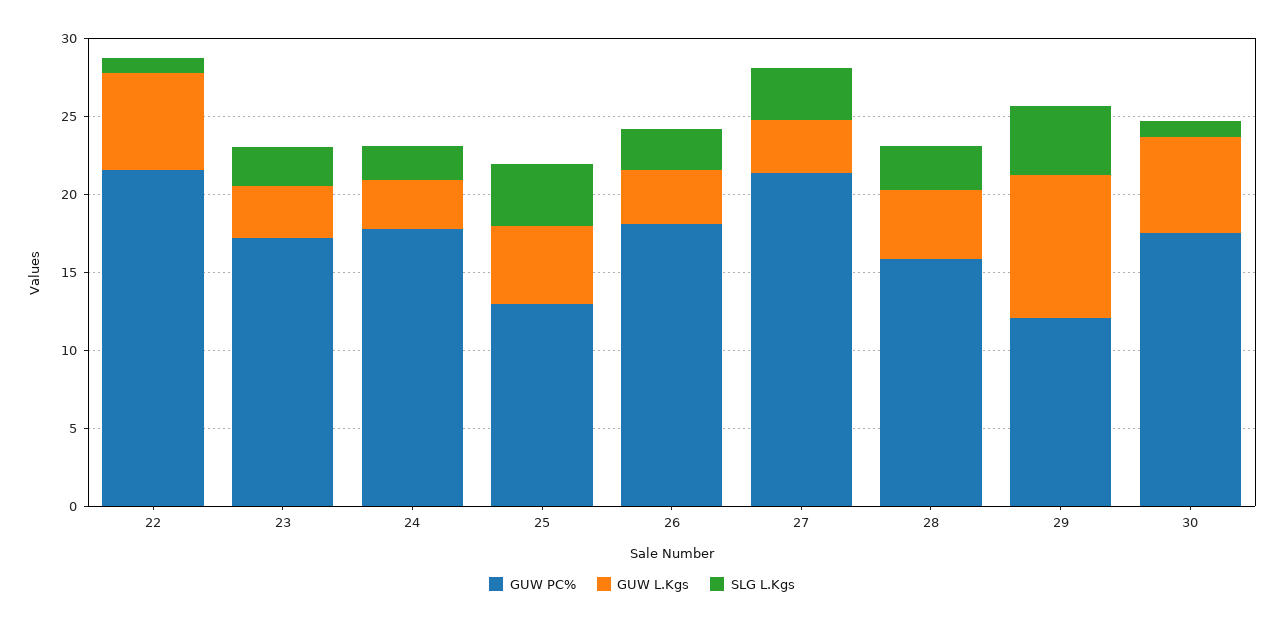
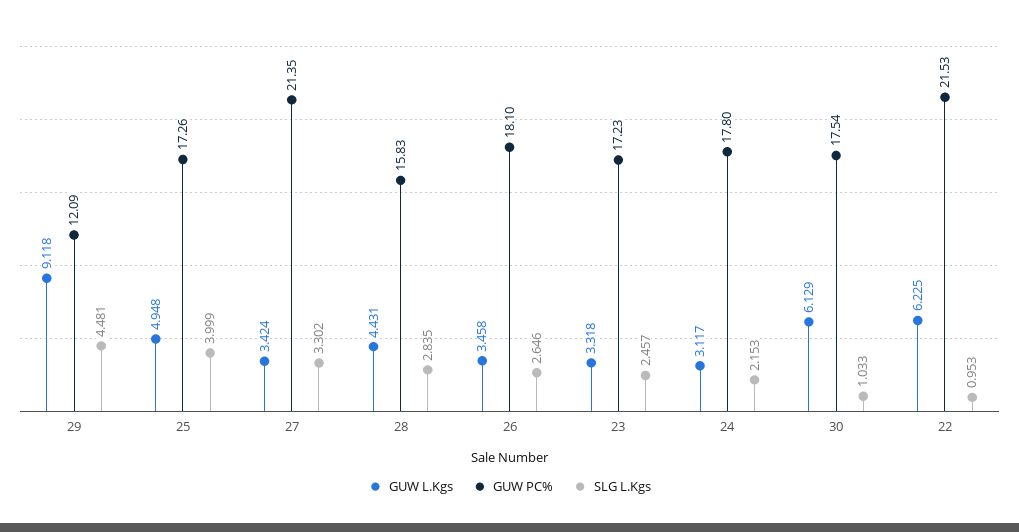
GUW PC%, 25: 13 -> 17.26

